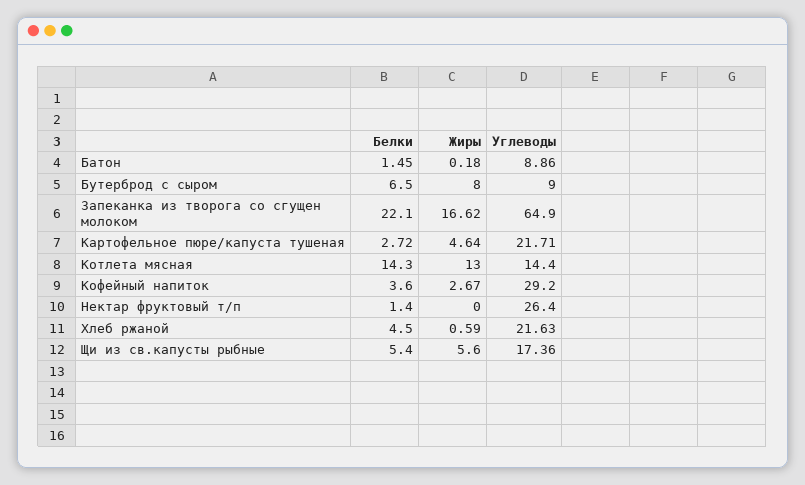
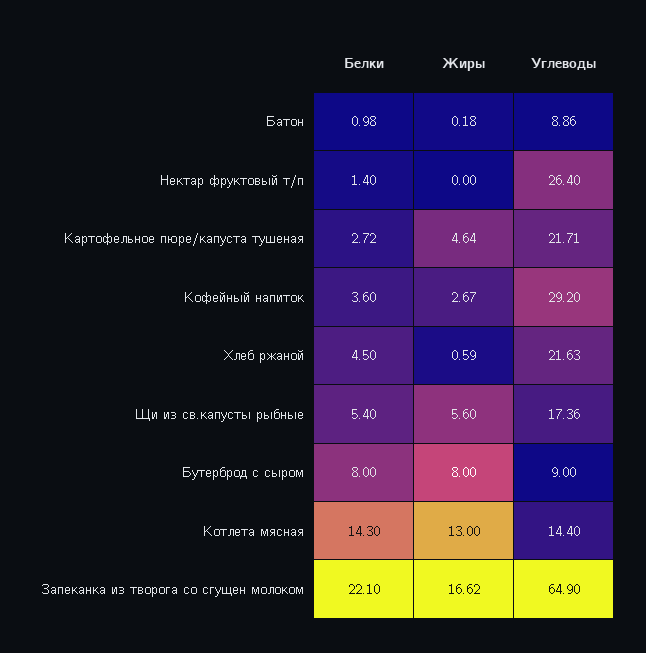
Белки, Батон: 1.45 -> 0.98
Белки, Бутерброд с сыром: 6.5 -> 8

